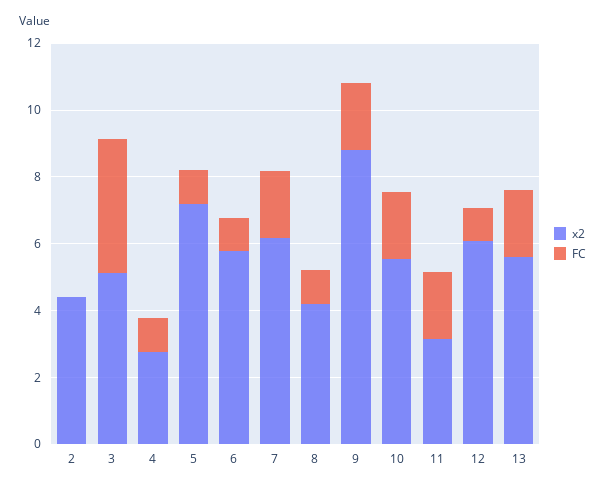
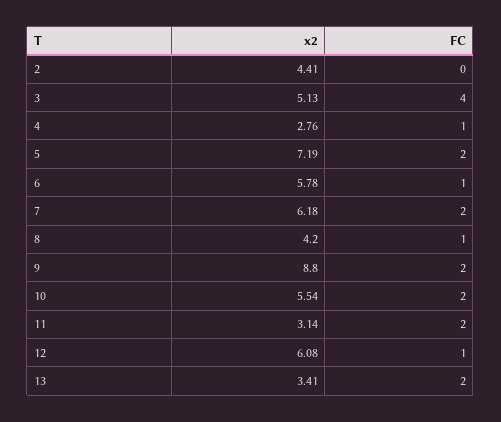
FC, 5: 1 -> 2
x2, 13: 5.5 -> 3.41

